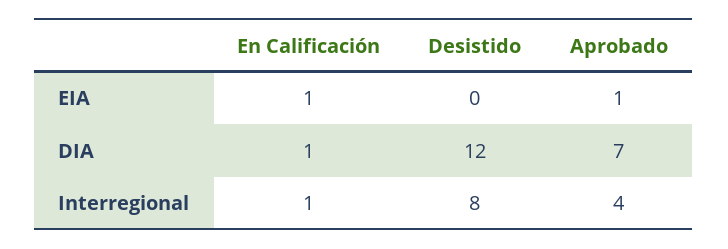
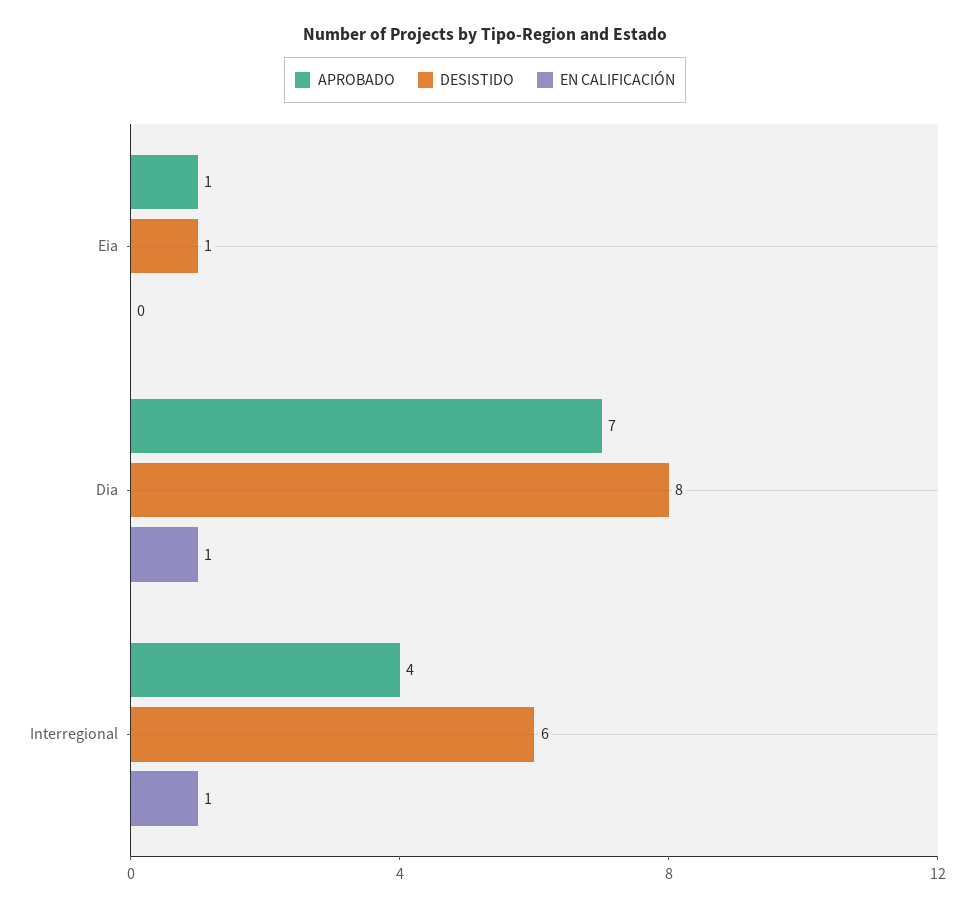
En Calificación, EIA: 1 -> 0
Desistido, EIA: 0 -> 1
Desistido, DIA: 12 -> 8
Desistido, Interregional: 8 -> 6

